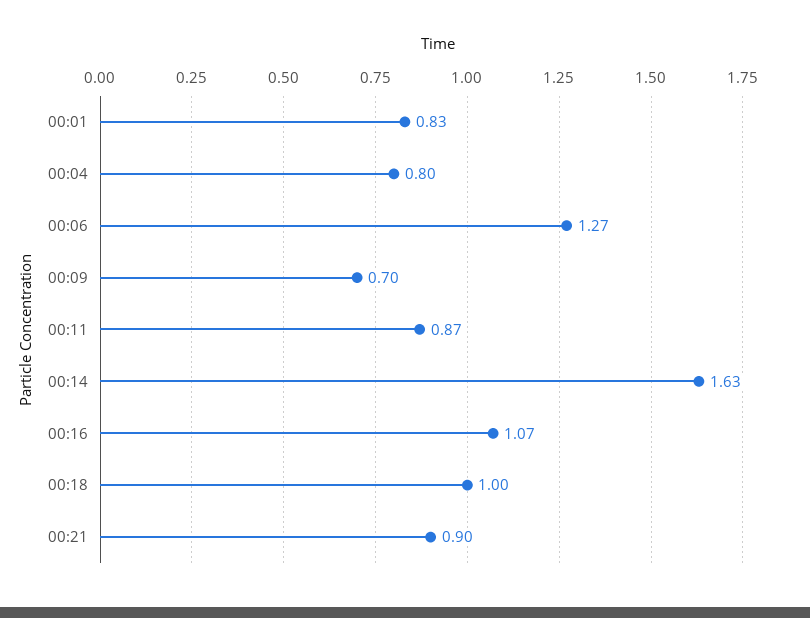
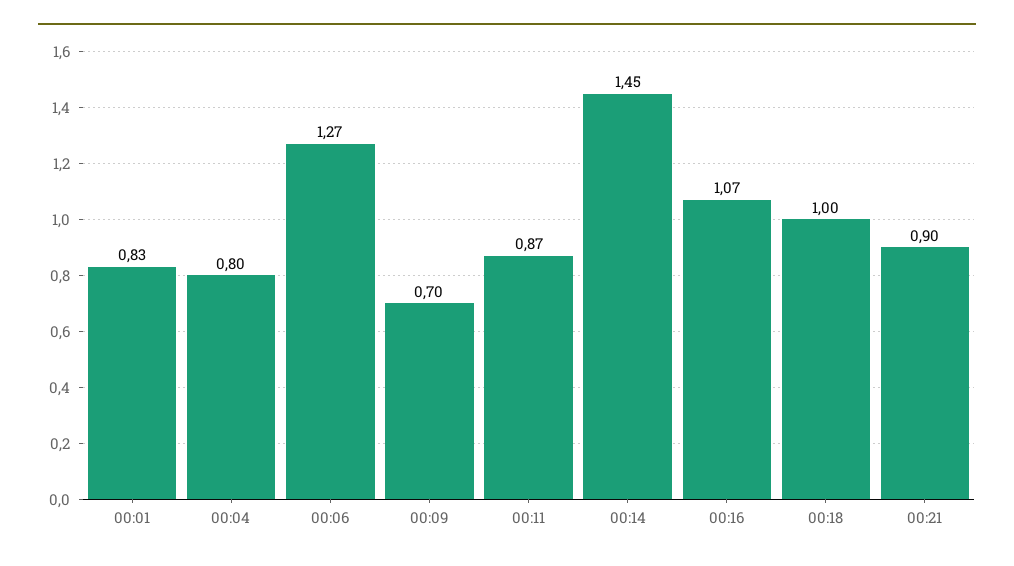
00:14: 1.63 -> 1.45

